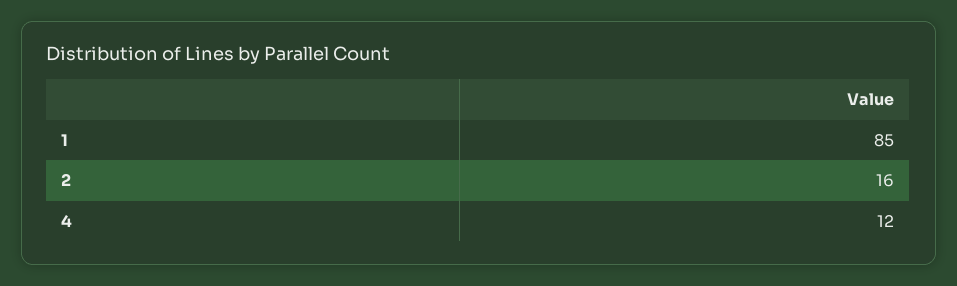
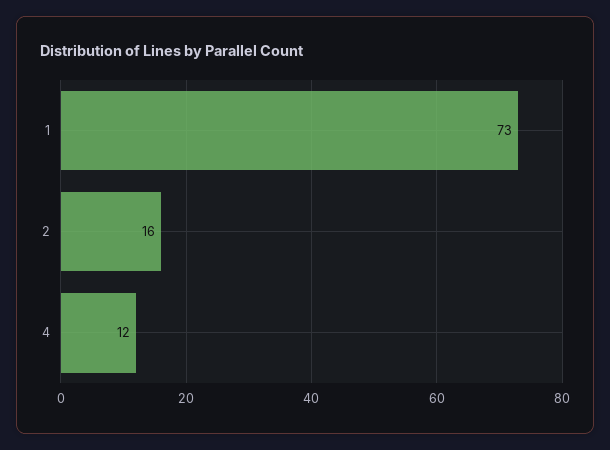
1: 85 -> 73

